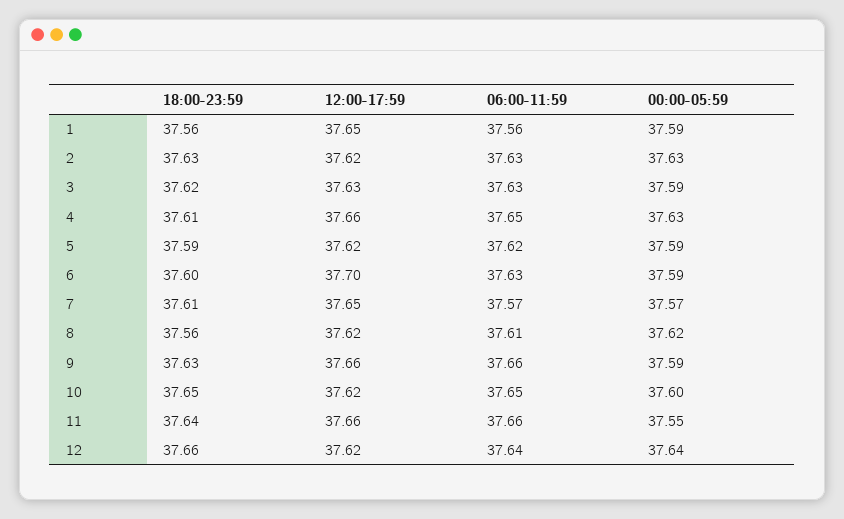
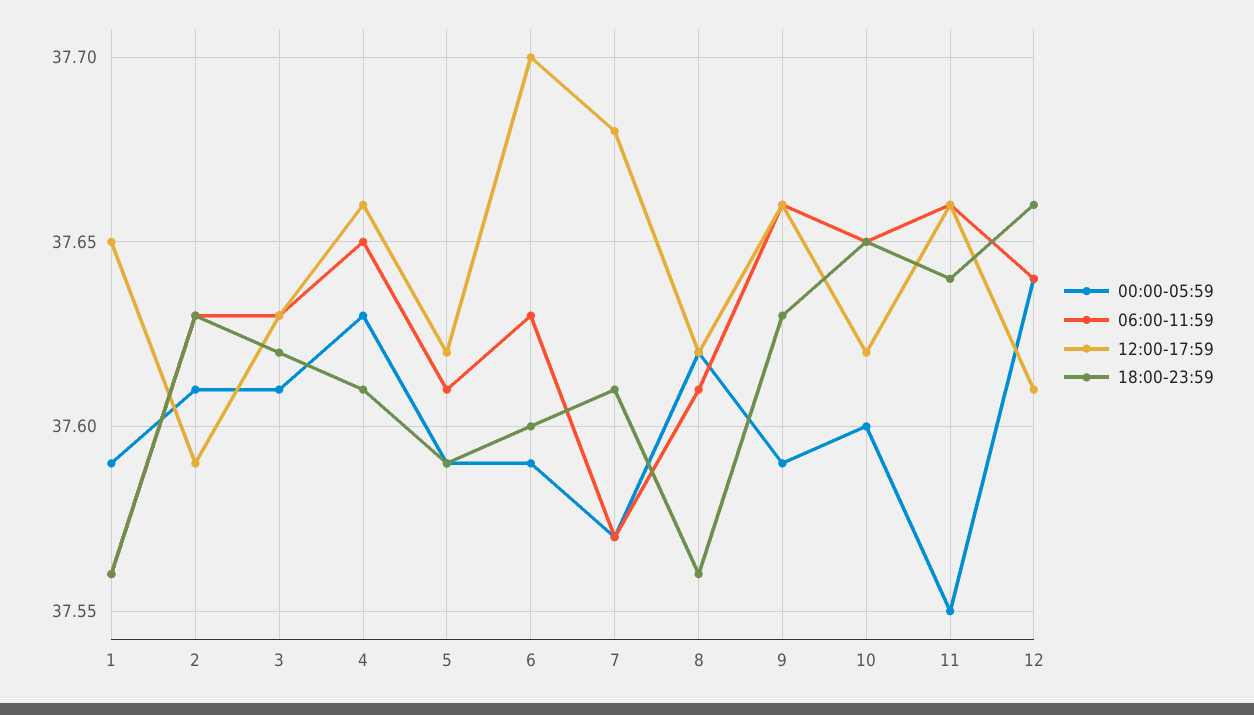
12:00-17:59, 2: 37.62 -> 37.59
00:00-05:59, 2: 37.63 -> 37.61
00:00-05:59, 3: 37.59 -> 37.61
06:00-11:59, 5: 37.62 -> 37.61
12:00-17:59, 7: 37.65 -> 37.68
12:00-17:59, 12: 37.62 -> 37.61

